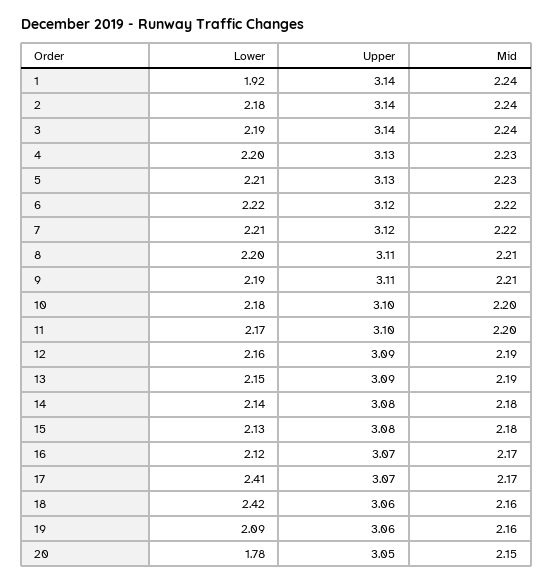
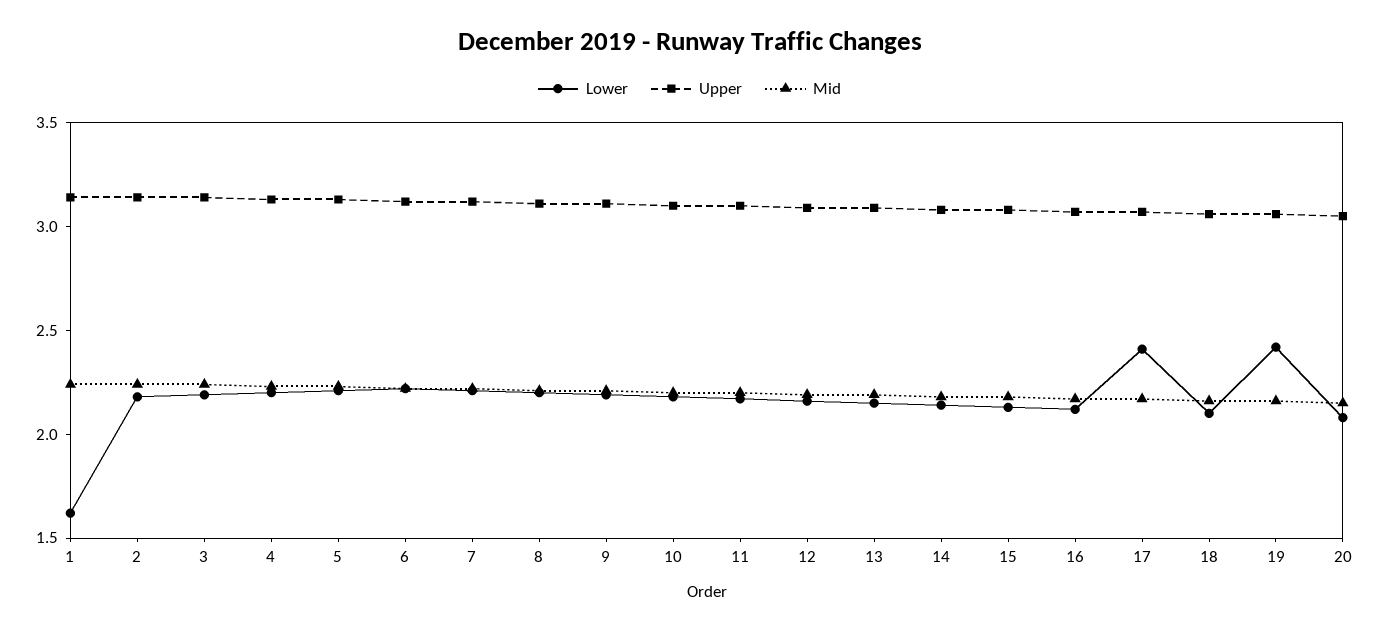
Lower, 1: 1.92 -> 1.6
Lower, 18: 2.42 -> 2.1
Lower, 19: 2.09 -> 2.4
Lower, 20: 1.78 -> 2.1

